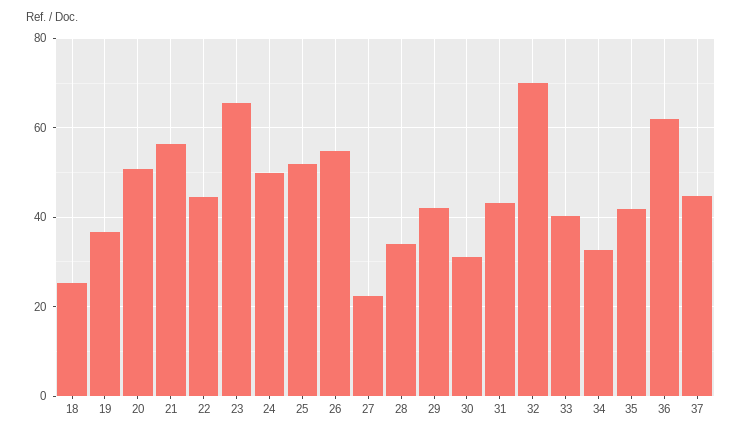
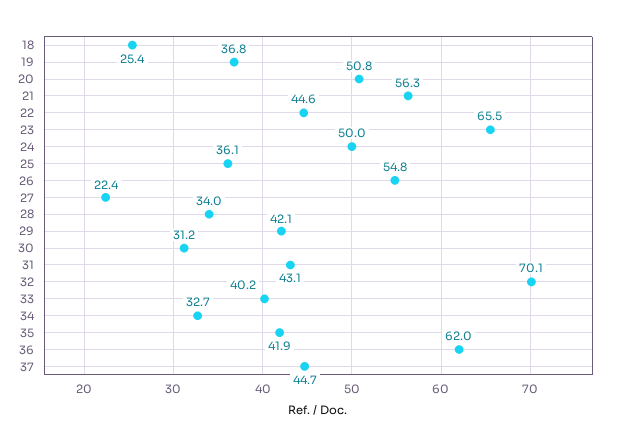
25: 52 -> 36.1

